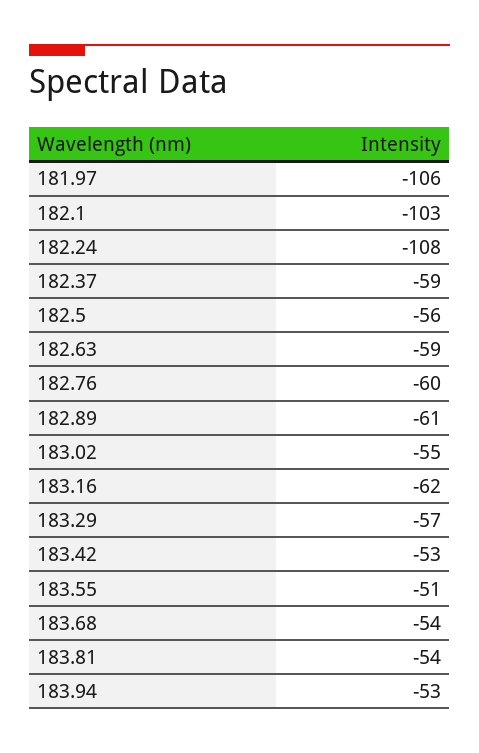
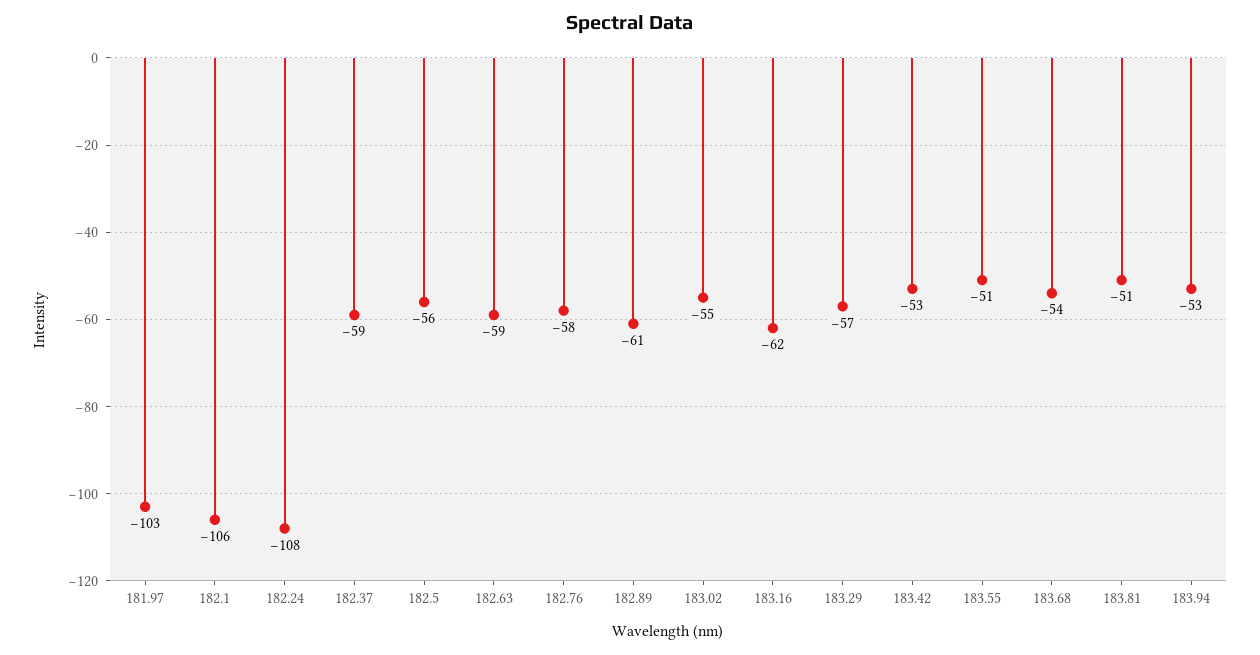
181.97: -106 -> -103
182.1: -103 -> -106
182.76: -60 -> -58
183.81: -54 -> -51

